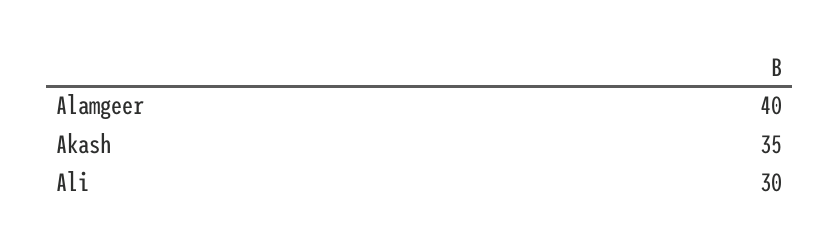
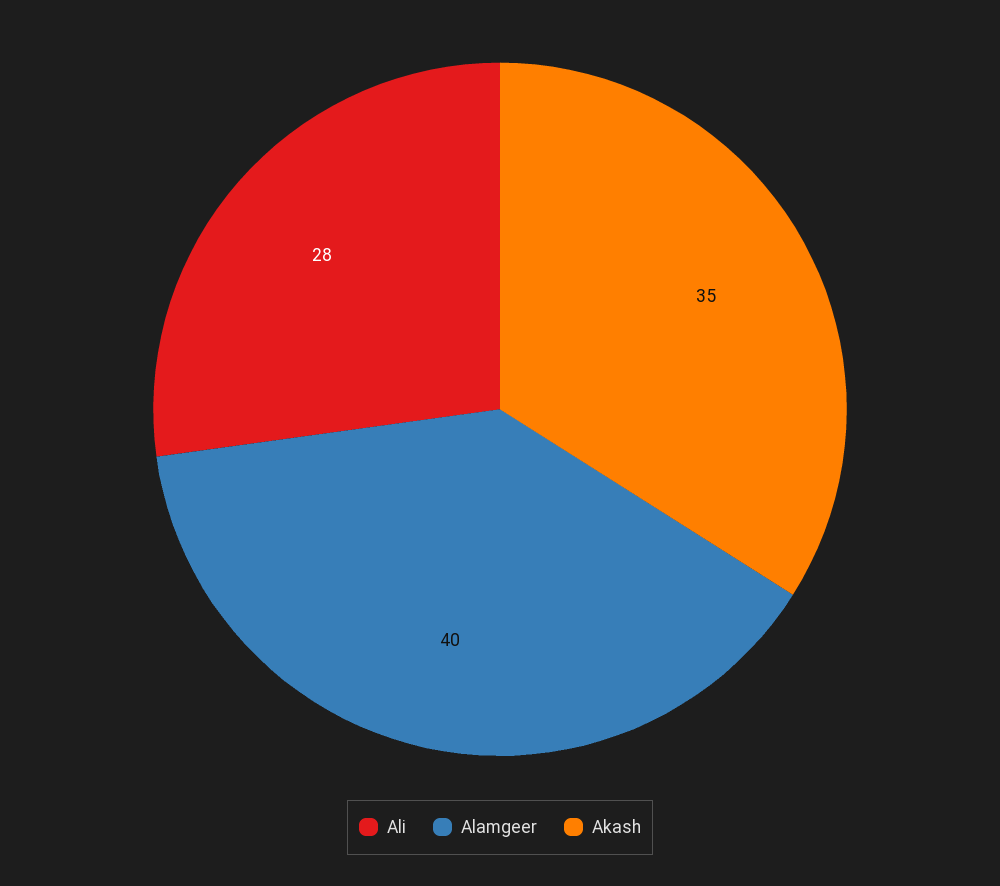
Ali: 30 -> 28

